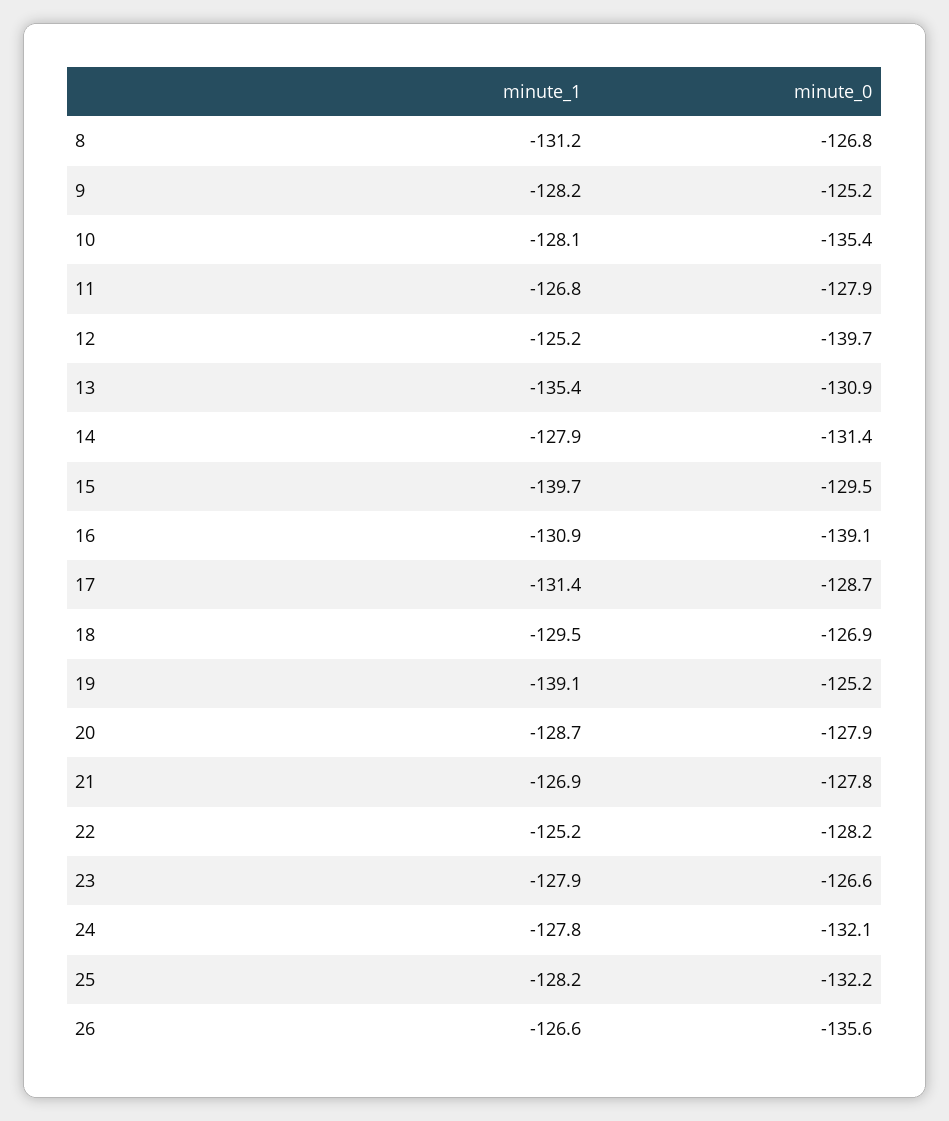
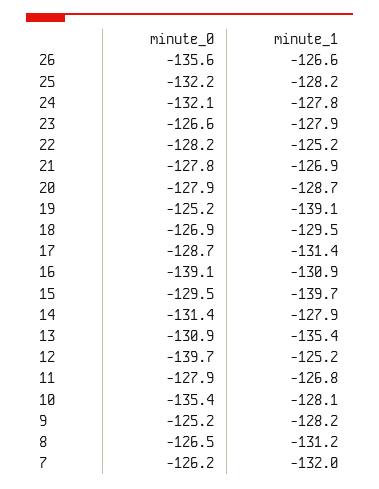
minute_0, 8: -126.8 -> -126.5
minute_0, 7: none -> -126.2
minute_1, 7: none -> -132

